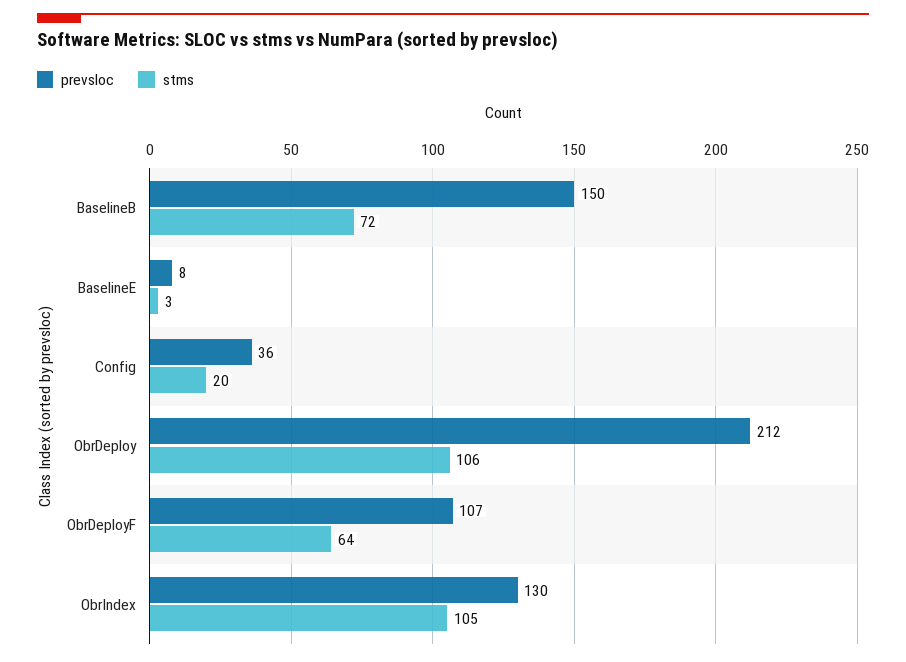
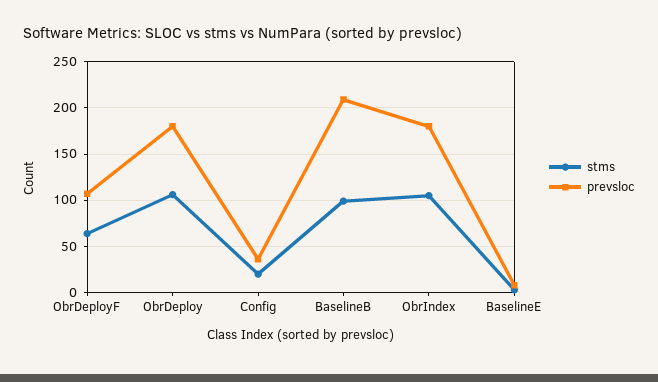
prevsloc, BaselineB: 150 -> 210
stms, BaselineB: 72 -> 100
prevsloc, ObrDeploy: 212 -> 180
prevsloc, ObrIndex: 130 -> 180

